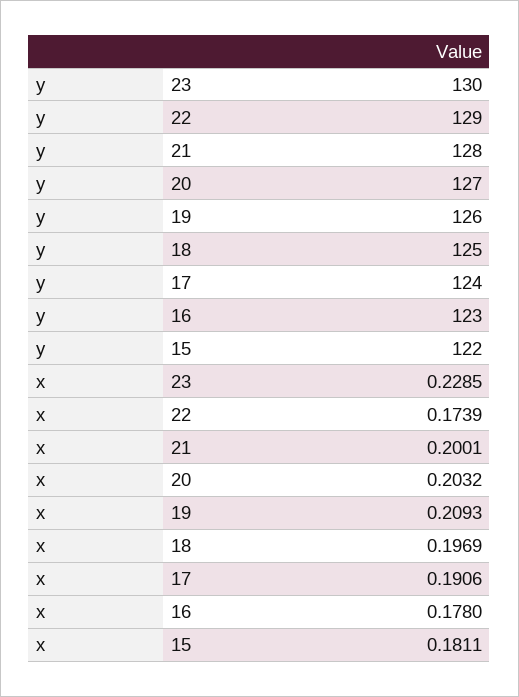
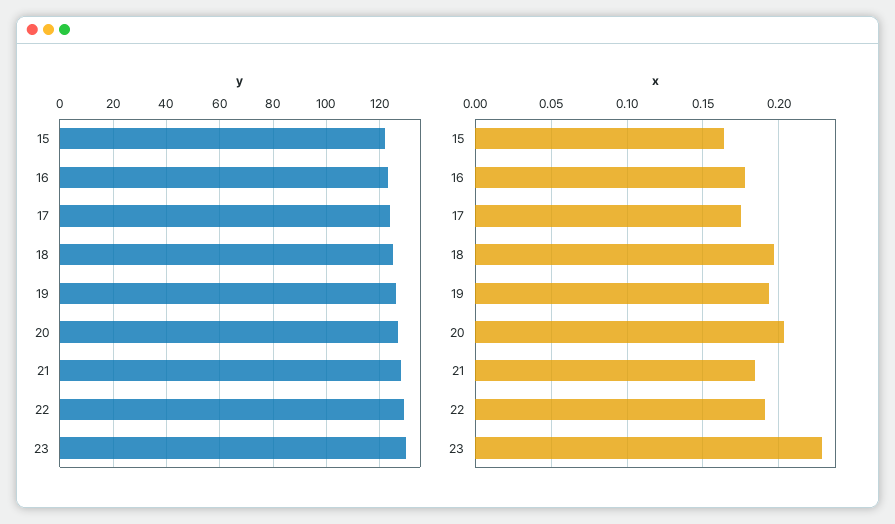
x, 22: 0.1739 -> 0.19
x, 21: 0.2001 -> 0.185
x, 19: 0.2093 -> 0.195
x, 17: 0.1906 -> 0.175
x, 15: 0.1811 -> 0.165

